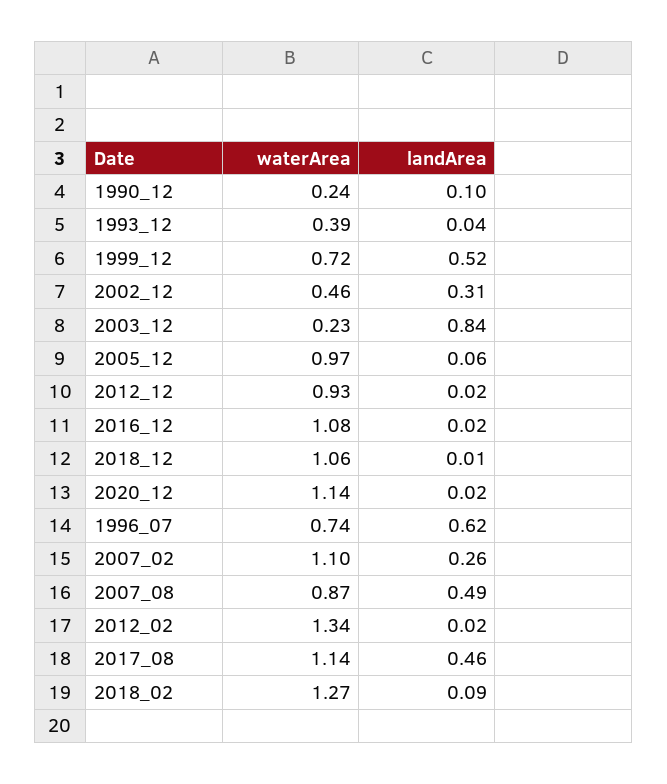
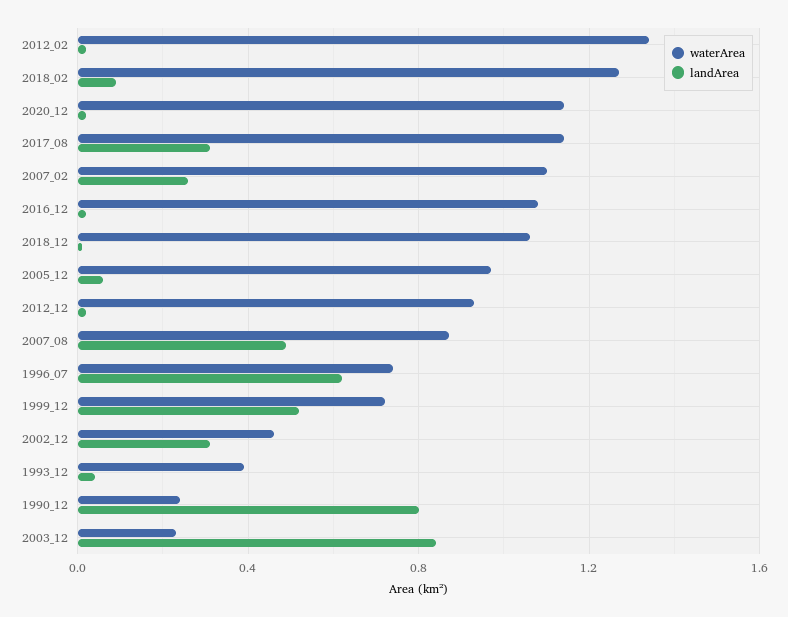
landArea, 1990_12: 0.1 -> 0.8
landArea, 2017_08: 0.46 -> 0.3

